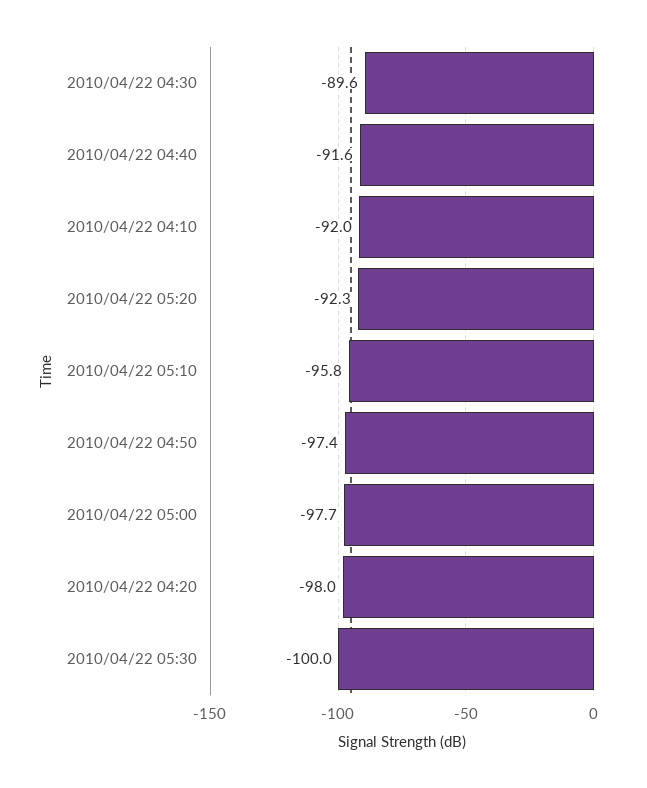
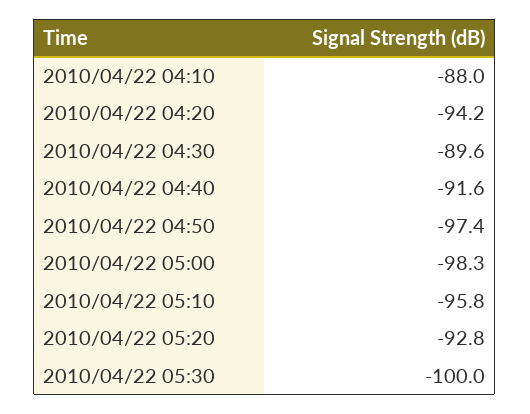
2010/04/22 04:10: -92 -> -88
2010/04/22 05:20: -92.3 -> -92.8
2010/04/22 05:00: -97.7 -> -98.3
2010/04/22 04:20: -98 -> -94.2

